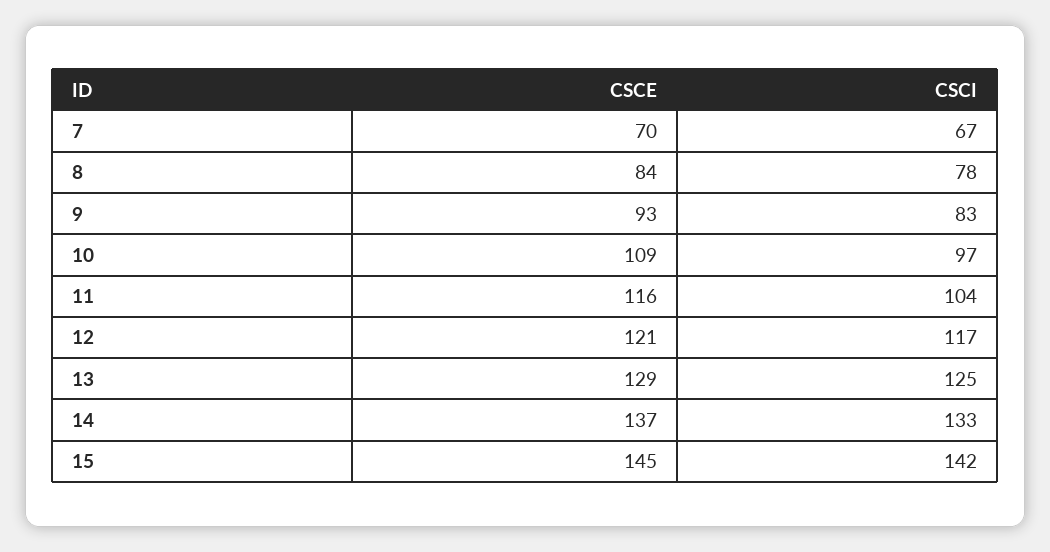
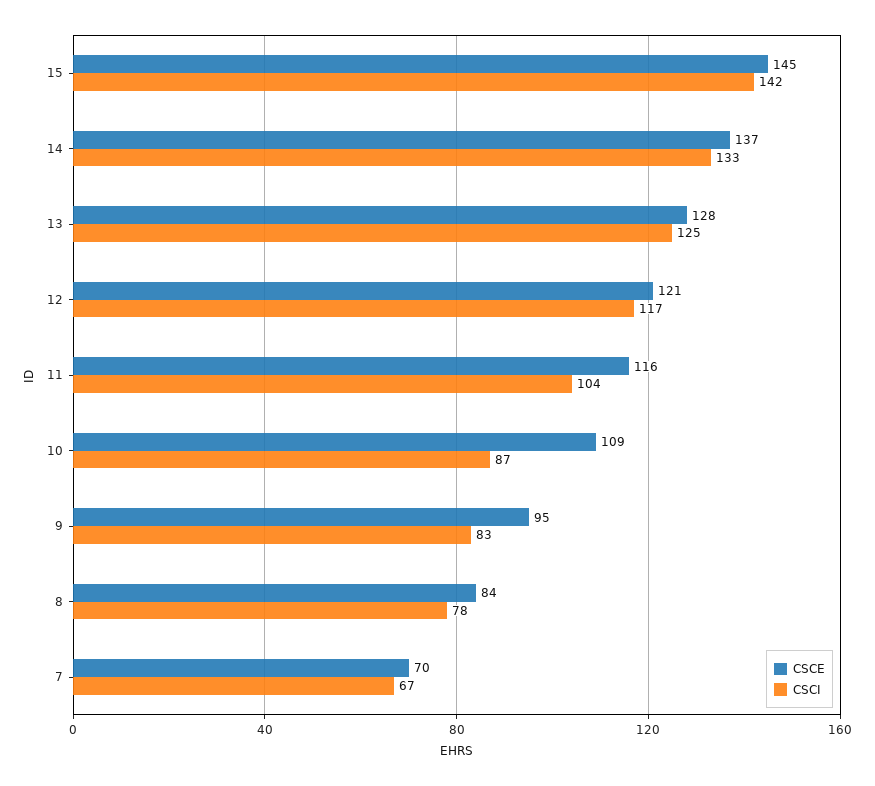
CSCE, 9: 93 -> 95
CSCI, 10: 97 -> 87
CSCE, 13: 129 -> 128

